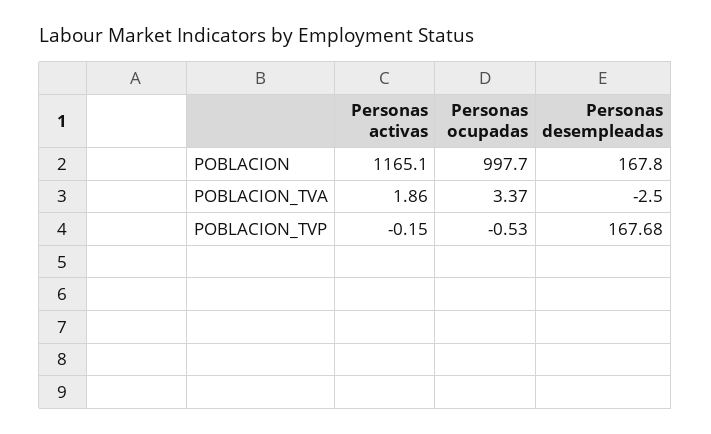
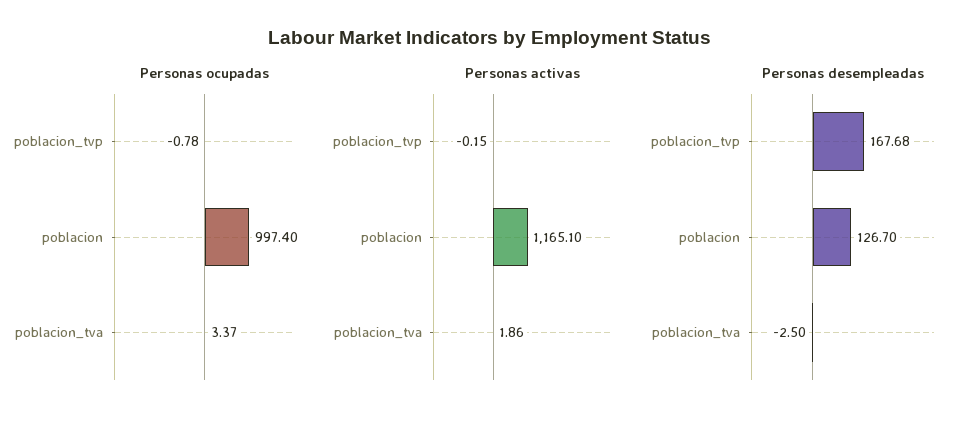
Personas ocupadas, POBLACION: 997.7 -> 997.4
Personas desempleadas, POBLACION: 167.8 -> 126.7
Personas ocupadas, POBLACION_TVP: -0.53 -> -0.78

